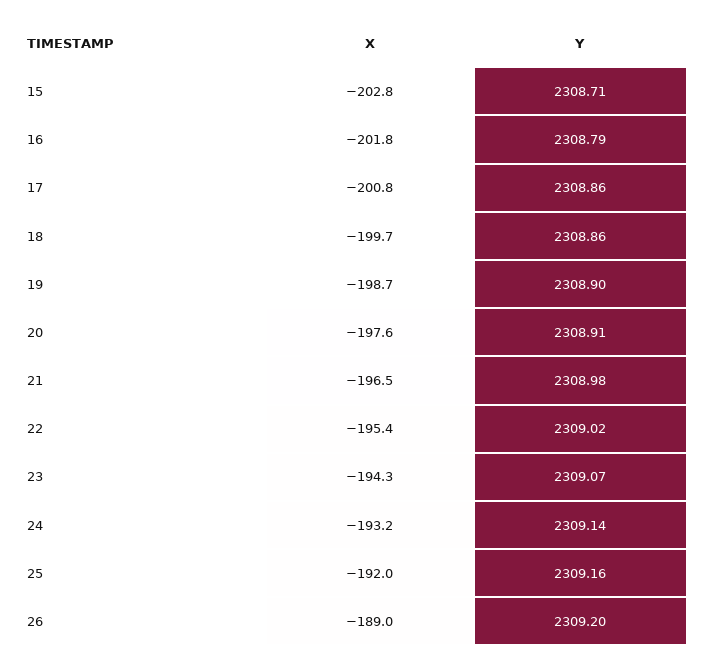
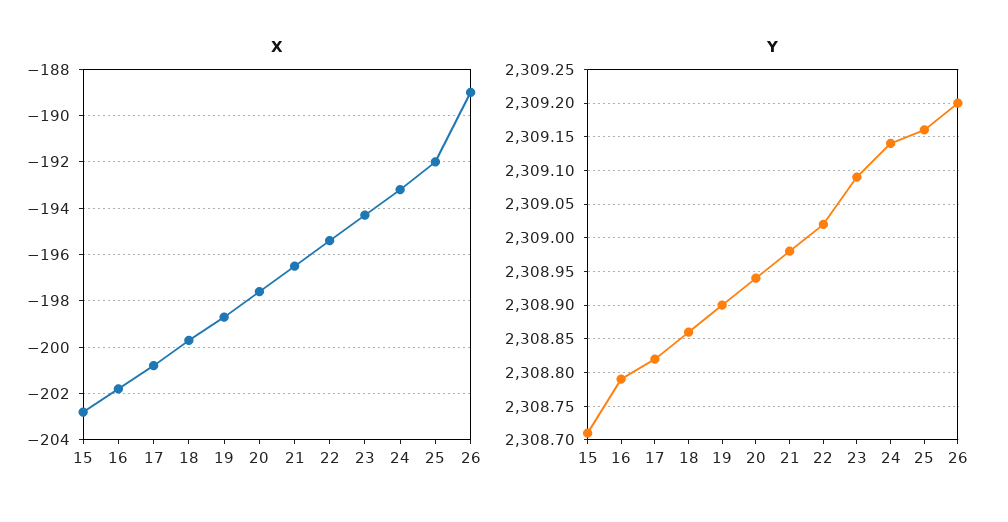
Y, 17: 2308.86 -> 2308.82
Y, 20: 2308.91 -> 2308.94
Y, 23: 2309.07 -> 2309.09

